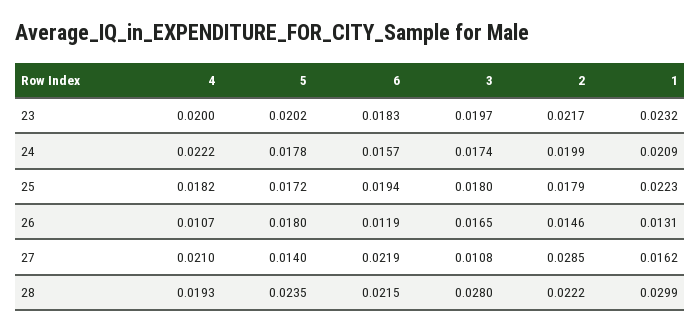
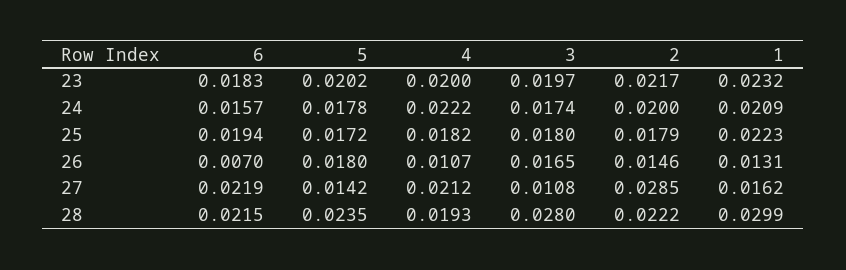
2, 24: 0.0199 -> 0.02
6, 26: 0.0119 -> 0.007
4, 27: 0.021 -> 0.0212
5, 27: 0.014 -> 0.0142

